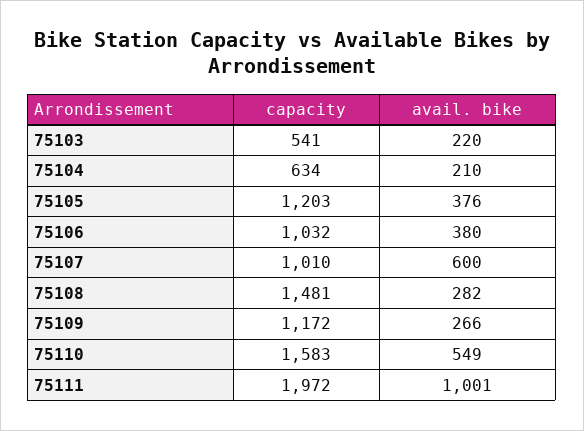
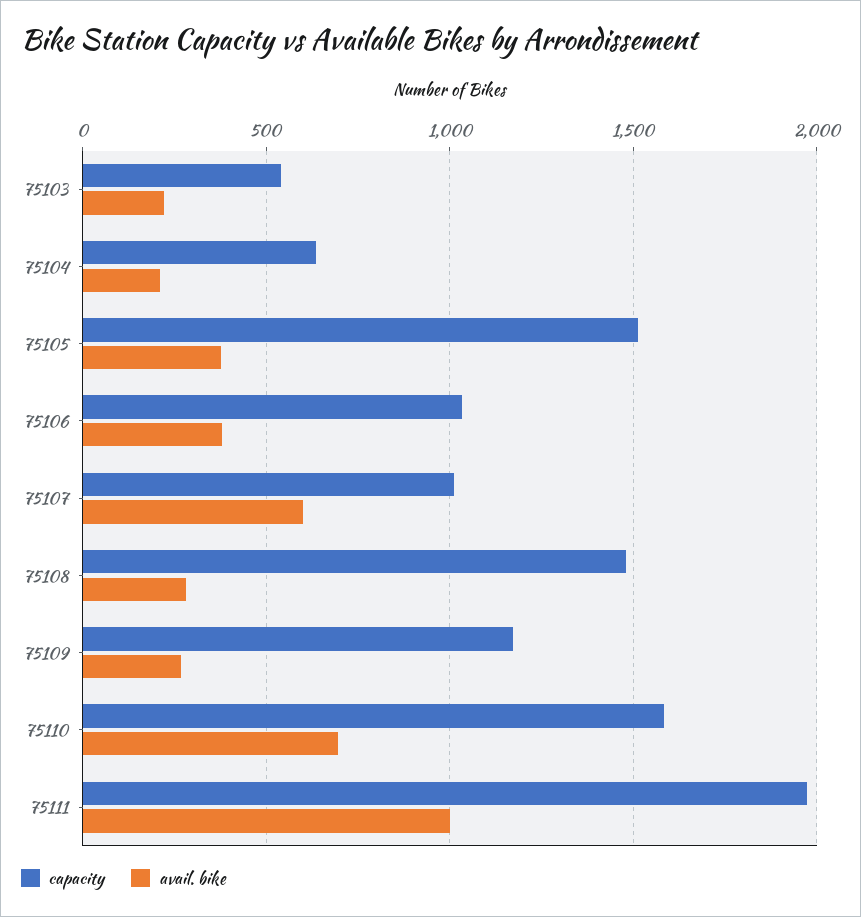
capacity, 75105: 1203 -> 1500
avail. bike, 75110: 549 -> 700

